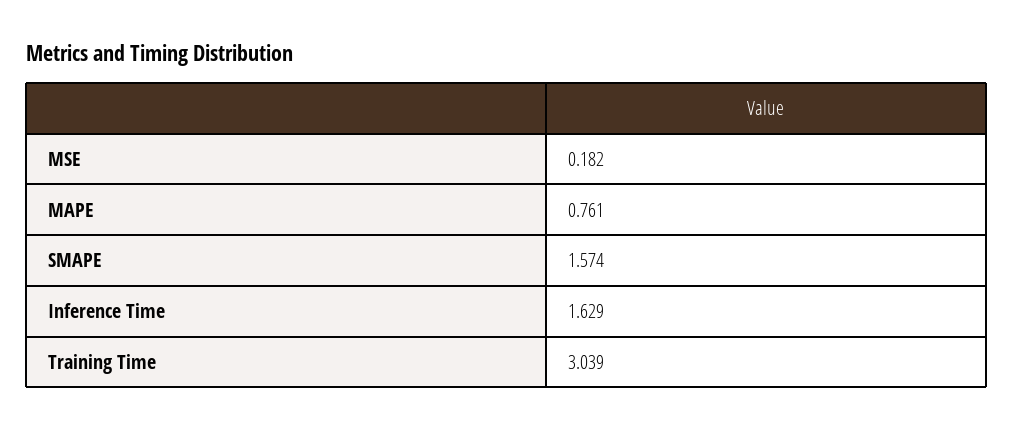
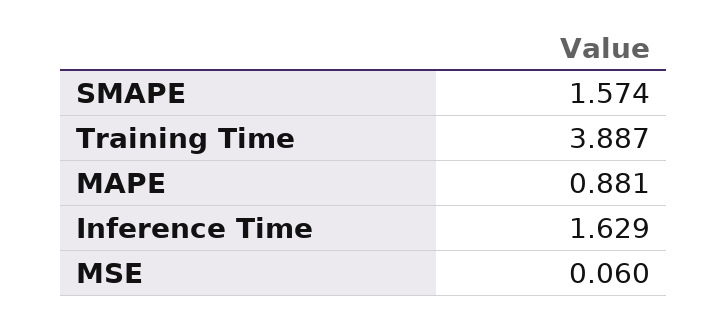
MSE: 0.182 -> 0.06
MAPE: 0.761 -> 0.881
Training Time: 3.039 -> 3.887

